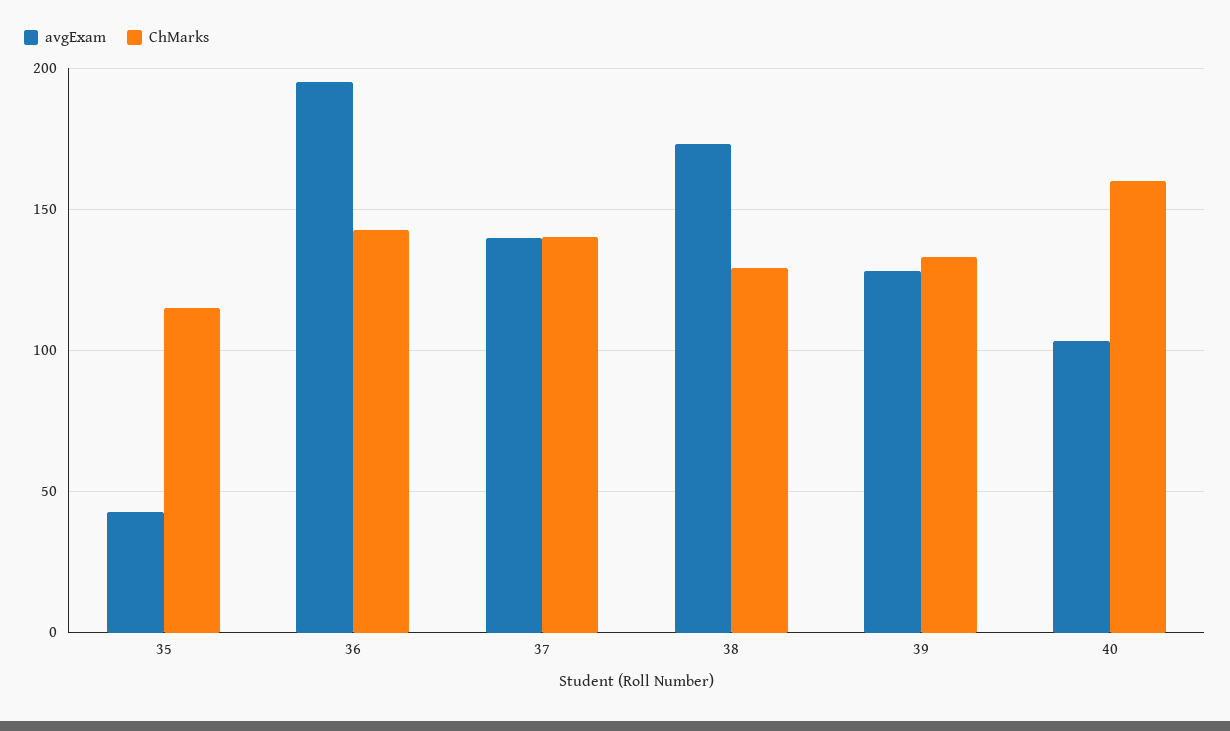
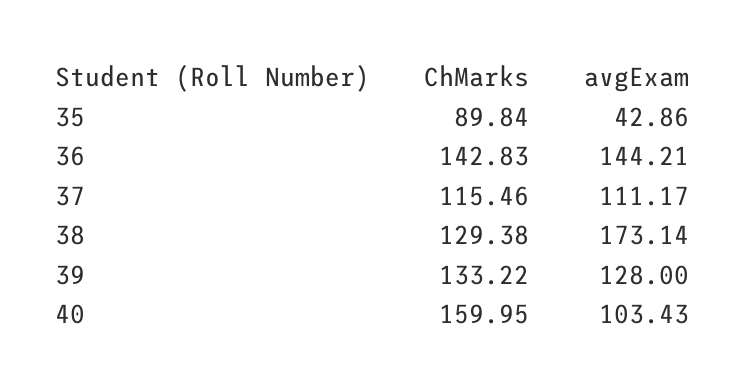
ChMarks, 35: 115 -> 89.84
avgExam, 36: 195 -> 144.21
avgExam, 37: 140 -> 111.17
ChMarks, 37: 140 -> 115.46

